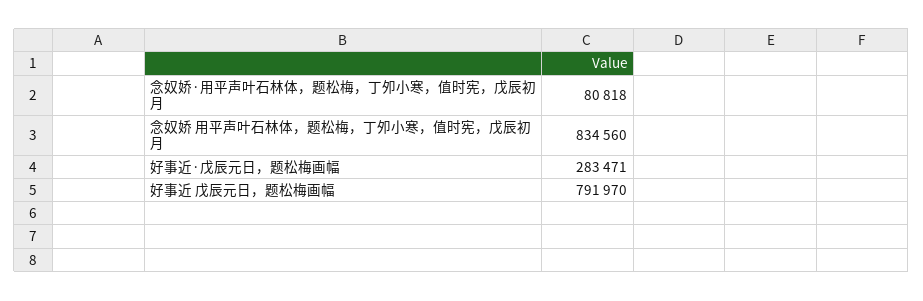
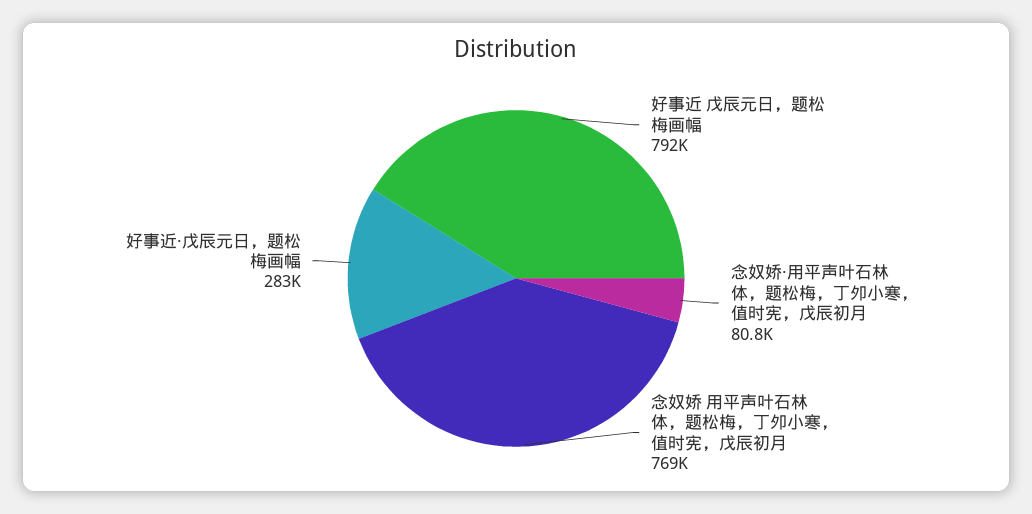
念奴娇 用平声叶石林体，题松梅，丁夘小寒，值时宪，戊辰初月: 834560 -> 769000

